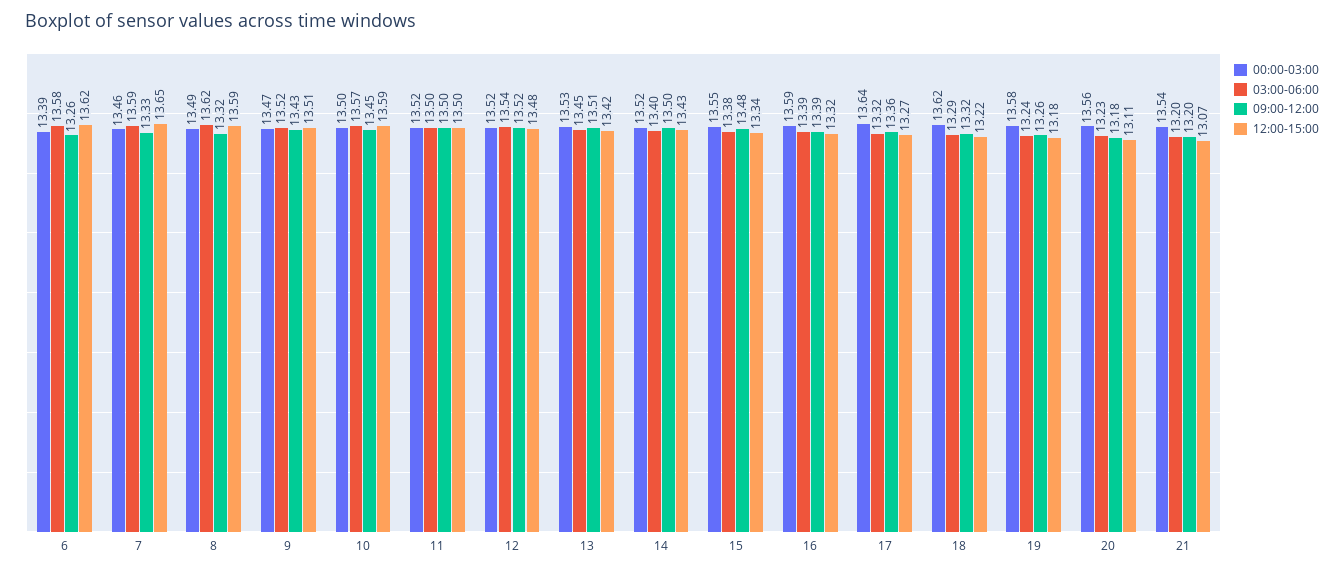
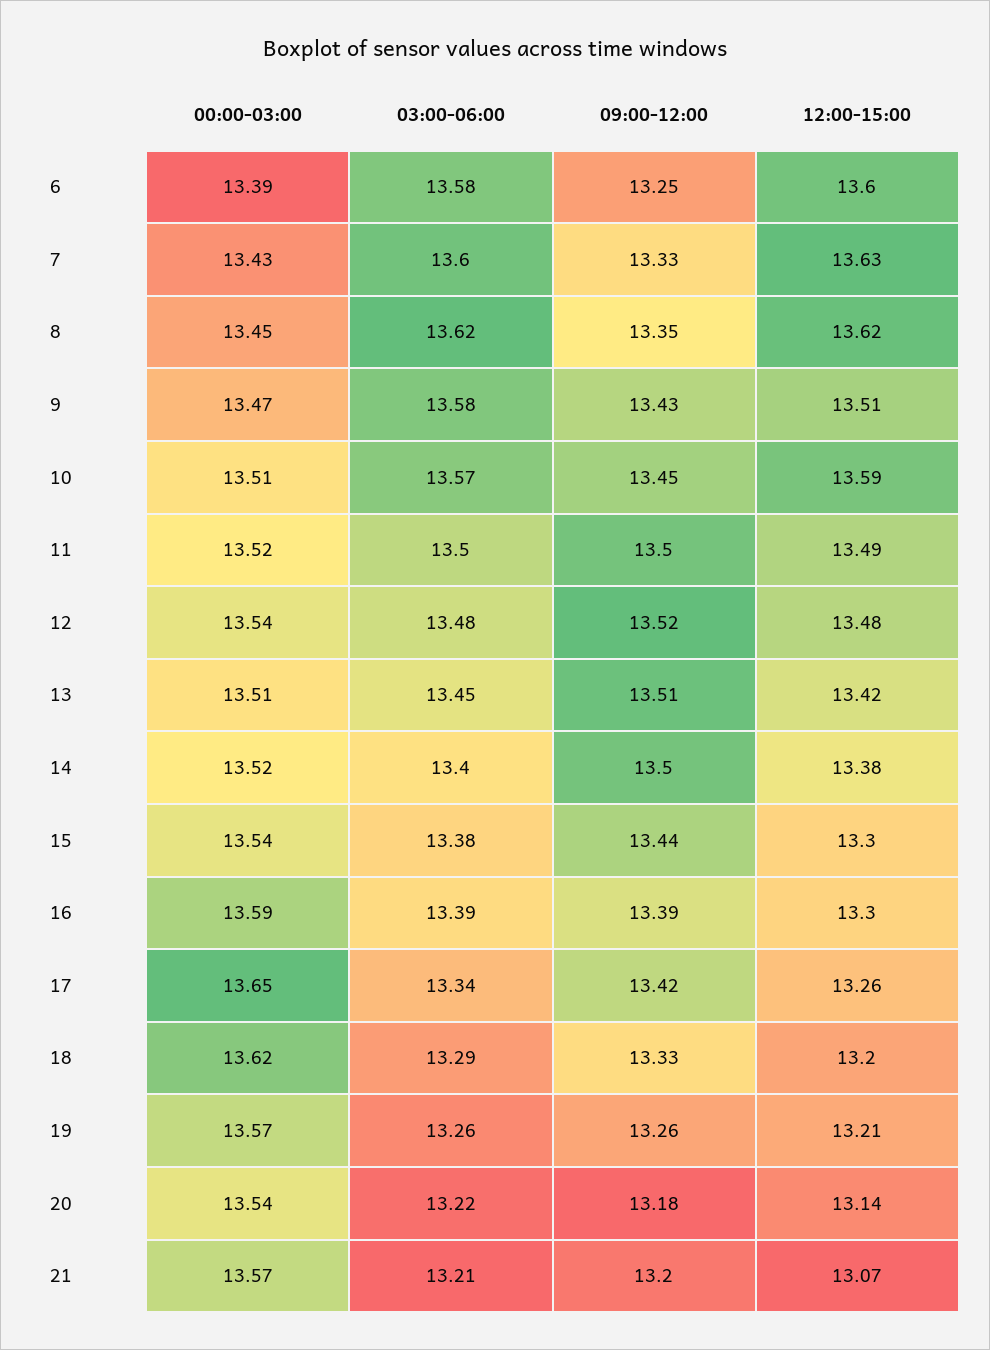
09:00-12:00, 6: 13.26 -> 13.25
12:00-15:00, 6: 13.62 -> 13.6
00:00-03:00, 7: 13.46 -> 13.43
03:00-06:00, 7: 13.59 -> 13.6
12:00-15:00, 7: 13.65 -> 13.63
00:00-03:00, 8: 13.49 -> 13.45
09:00-12:00, 8: 13.32 -> 13.35
12:00-15:00, 8: 13.59 -> 13.62
03:00-06:00, 9: 13.52 -> 13.58
00:00-03:00, 10: 13.5 -> 13.51
12:00-15:00, 11: 13.5 -> 13.49
00:00-03:00, 12: 13.52 -> 13.54
03:00-06:00, 12: 13.54 -> 13.48
00:00-03:00, 13: 13.53 -> 13.51
12:00-15:00, 14: 13.43 -> 13.38
00:00-03:00, 15: 13.55 -> 13.54
09:00-12:00, 15: 13.48 -> 13.44
12:00-15:00, 15: 13.34 -> 13.3
12:00-15:00, 16: 13.32 -> 13.3
00:00-03:00, 17: 13.64 -> 13.65
03:00-06:00, 17: 13.32 -> 13.34
09:00-12:00, 17: 13.36 -> 13.42
12:00-15:00, 17: 13.27 -> 13.26
09:00-12:00, 18: 13.32 -> 13.33
12:00-15:00, 18: 13.22 -> 13.2
00:00-03:00, 19: 13.58 -> 13.57
03:00-06:00, 19: 13.24 -> 13.26
12:00-15:00, 19: 13.18 -> 13.21
00:00-03:00, 20: 13.56 -> 13.54
03:00-06:00, 20: 13.23 -> 13.22
12:00-15:00, 20: 13.11 -> 13.14
00:00-03:00, 21: 13.54 -> 13.57
03:00-06:00, 21: 13.2 -> 13.21

